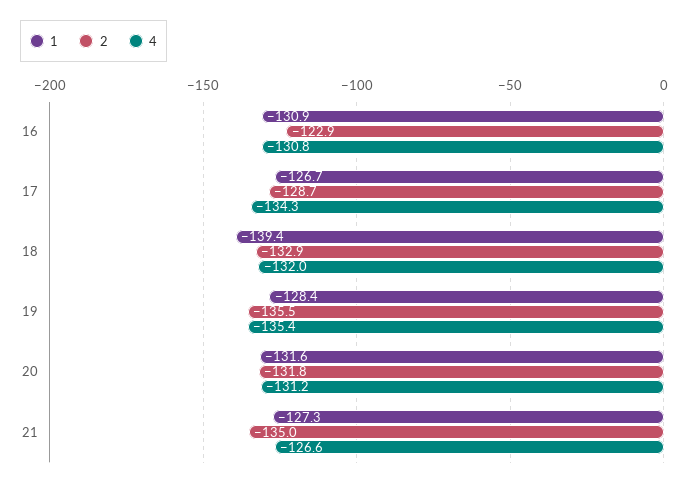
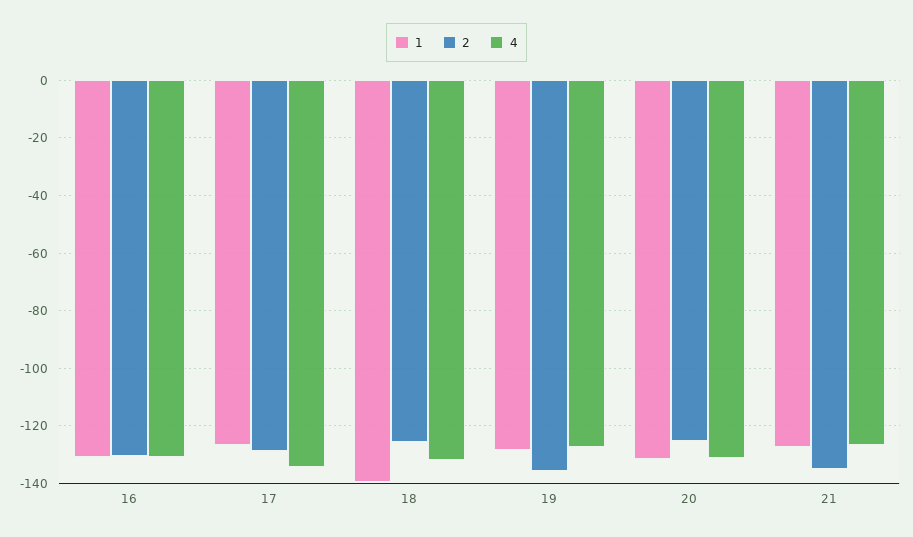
2, 16: -122.9 -> -130
2, 18: -132.9 -> -125
4, 19: -135.4 -> -127.5
2, 20: -131.8 -> -125

